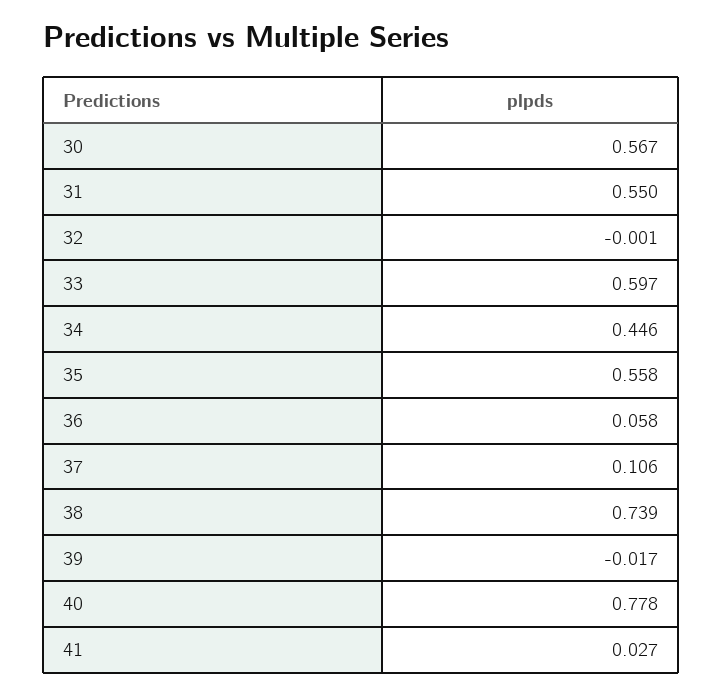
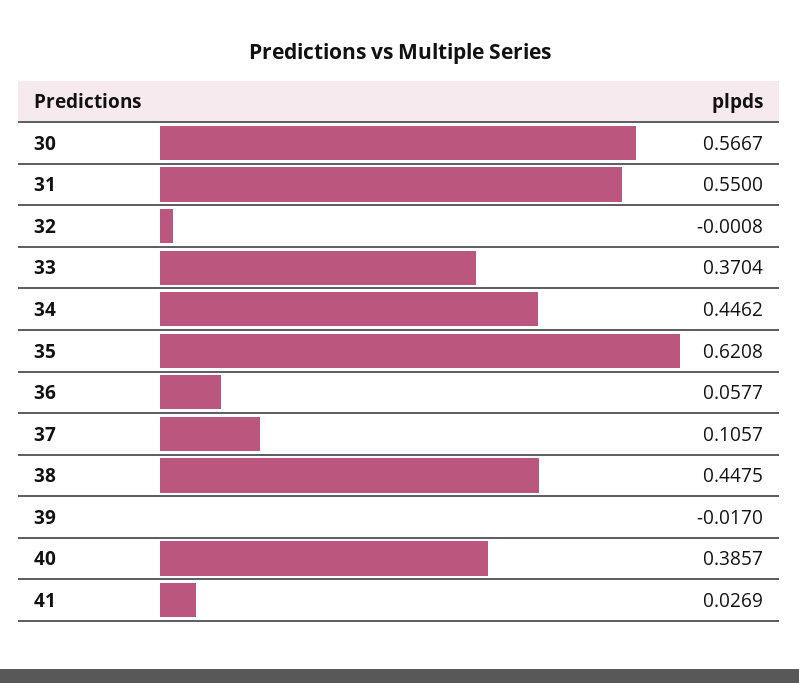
33: 0.597 -> 0.3704
35: 0.558 -> 0.6208
38: 0.739 -> 0.4475
40: 0.778 -> 0.3857

